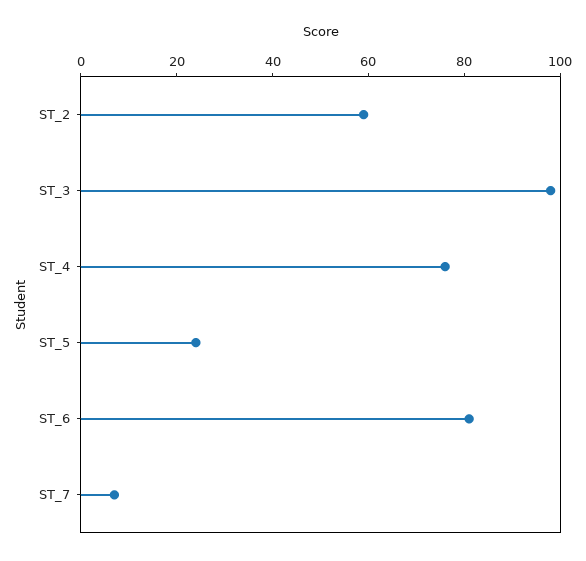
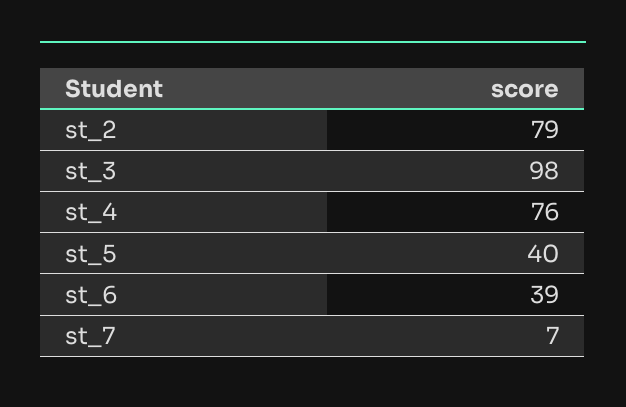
ST_2: 60 -> 79
ST_5: 25 -> 40
ST_6: 80 -> 39

